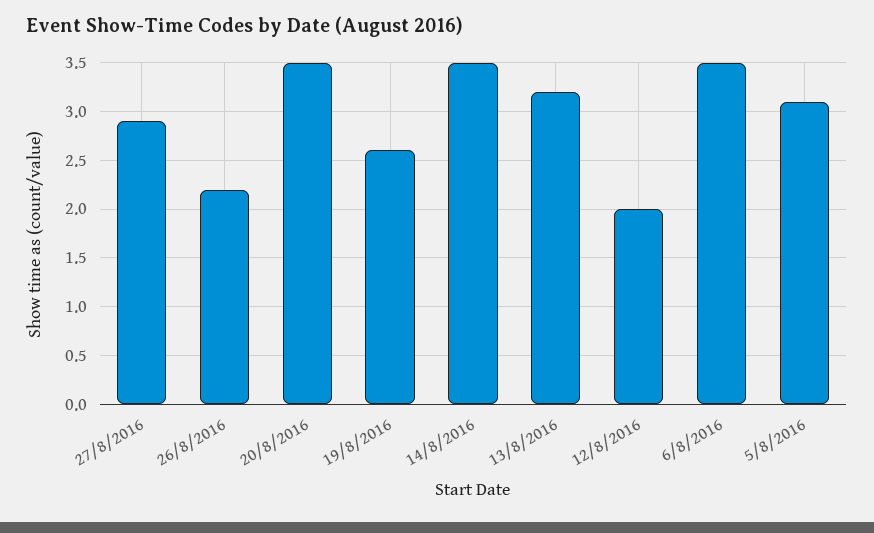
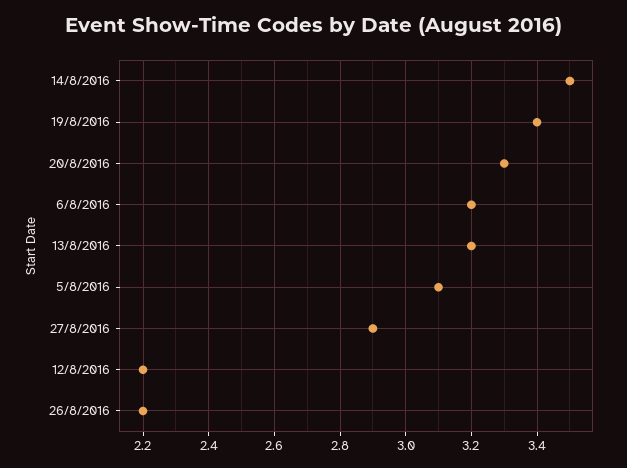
20/8/2016: 3.5 -> 3.3
19/8/2016: 2.6 -> 3.4
12/8/2016: 2 -> 2.2
6/8/2016: 3.5 -> 3.2

